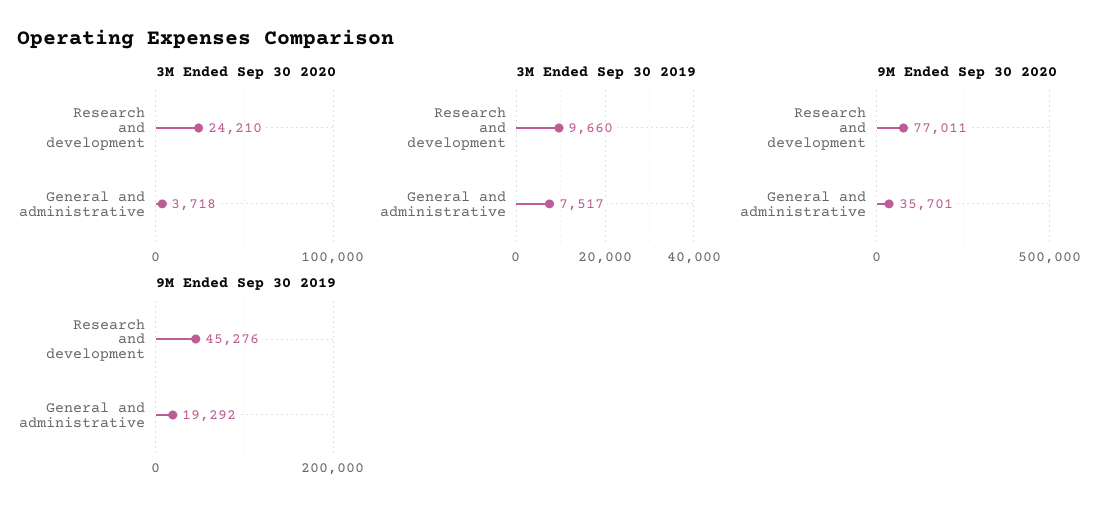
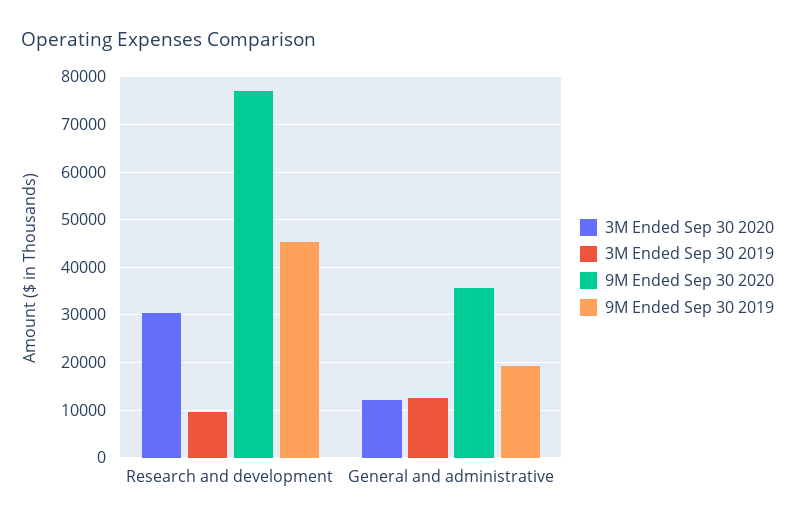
3M Ended Sep 30 2020, Research and development: 24210 -> 30000
3M Ended Sep 30 2020, General and administrative: 3718 -> 12000
3M Ended Sep 30 2019, General and administrative: 7517 -> 12000

